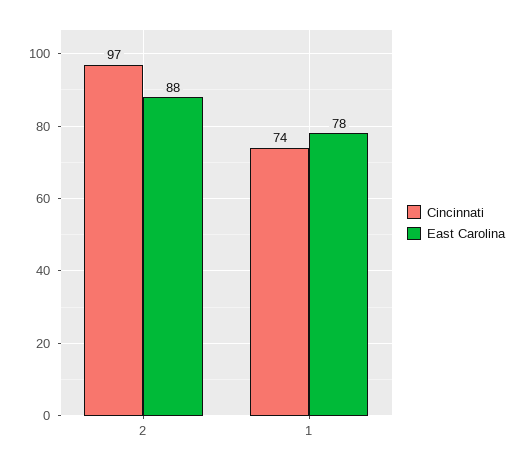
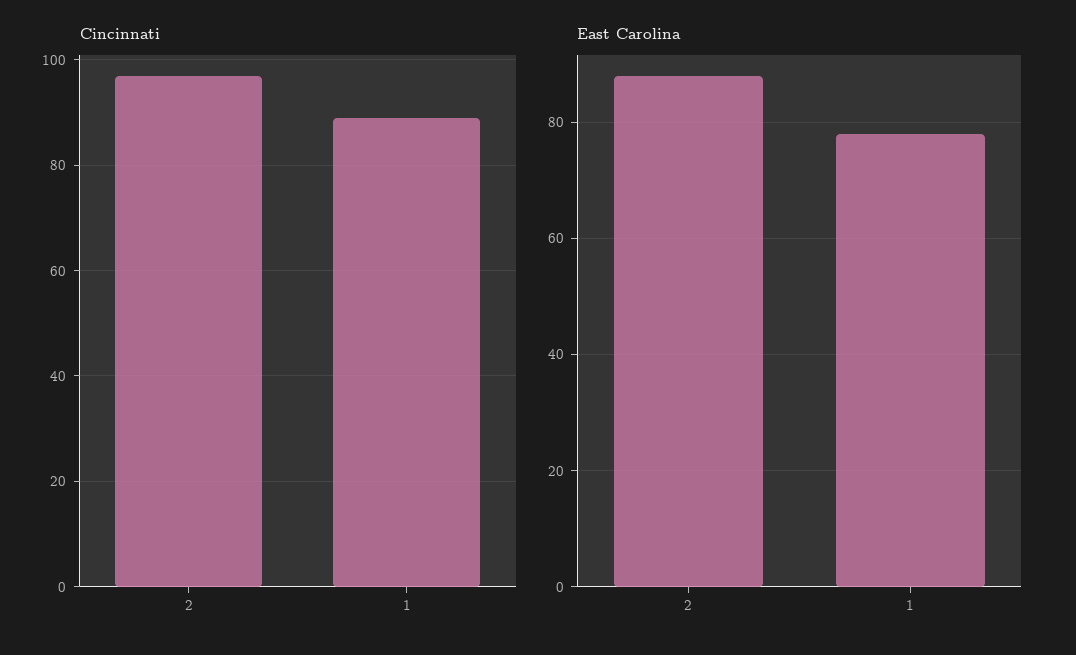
Cincinnati, 1: 74 -> 90

